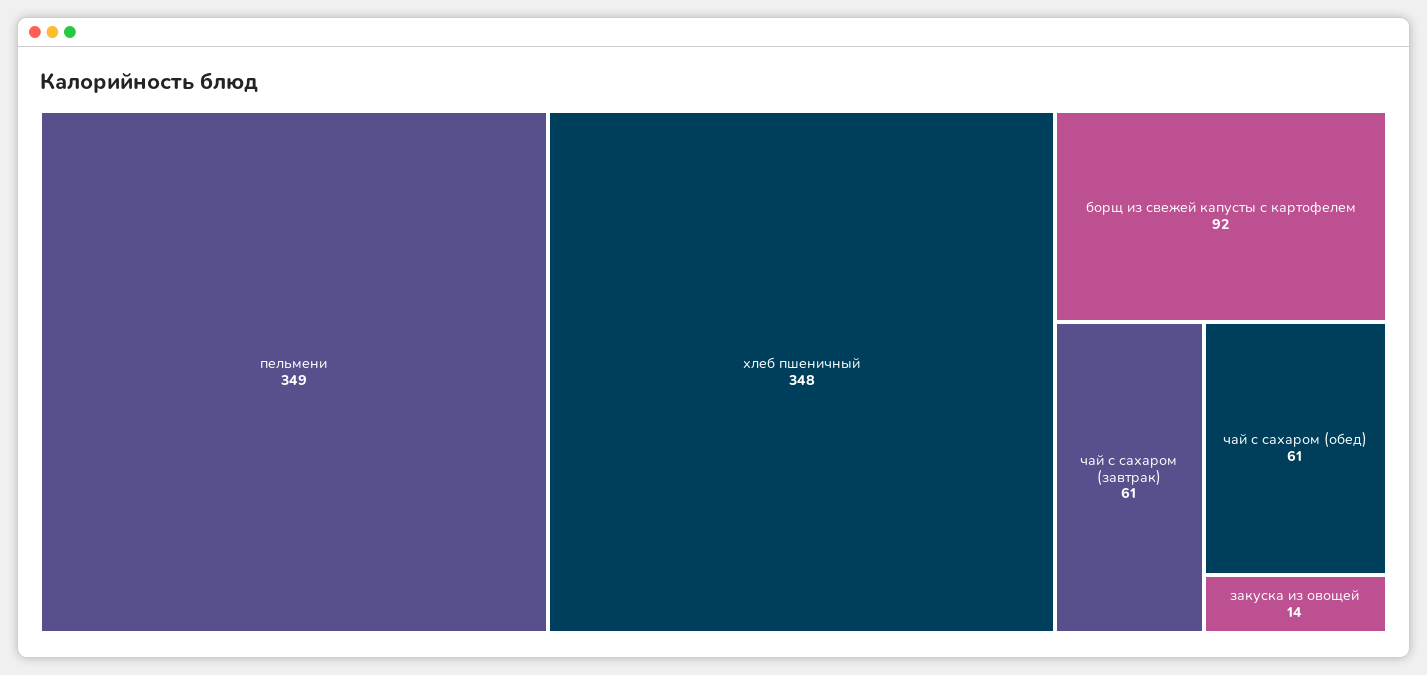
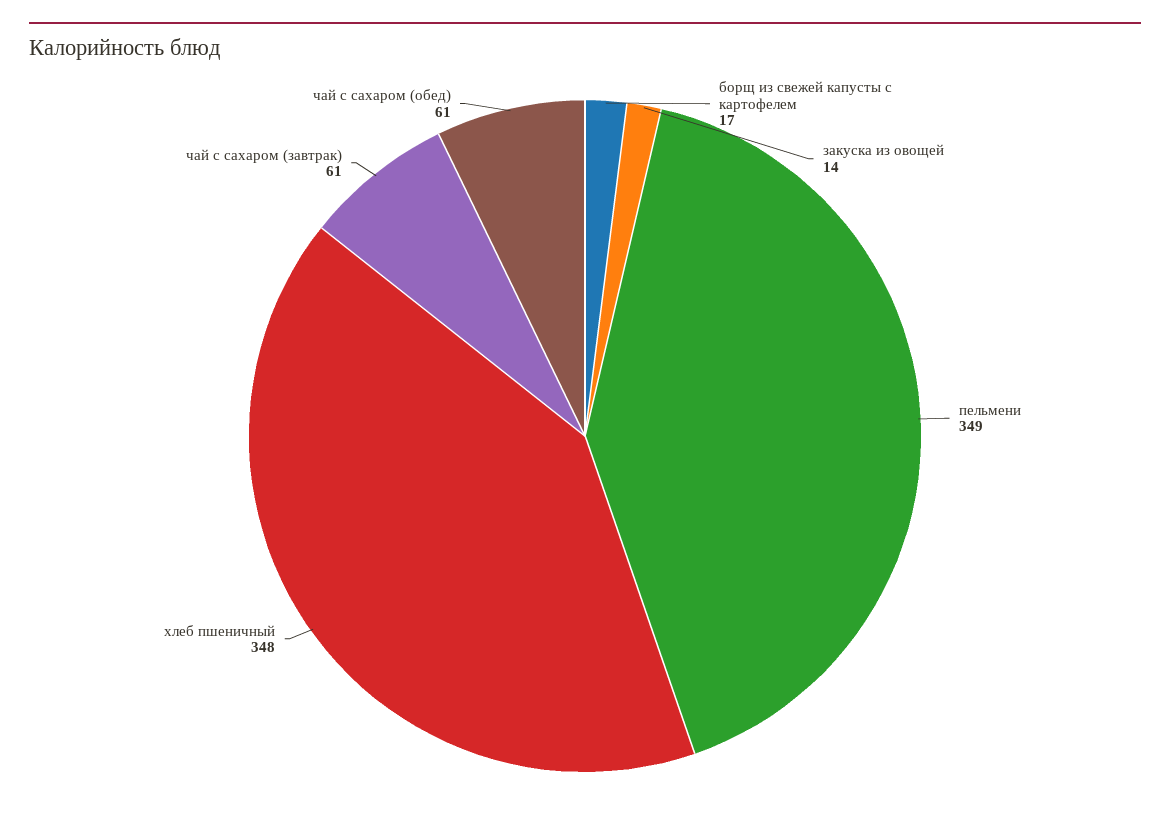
борщ из свежей капусты с картофелем: 92 -> 17

